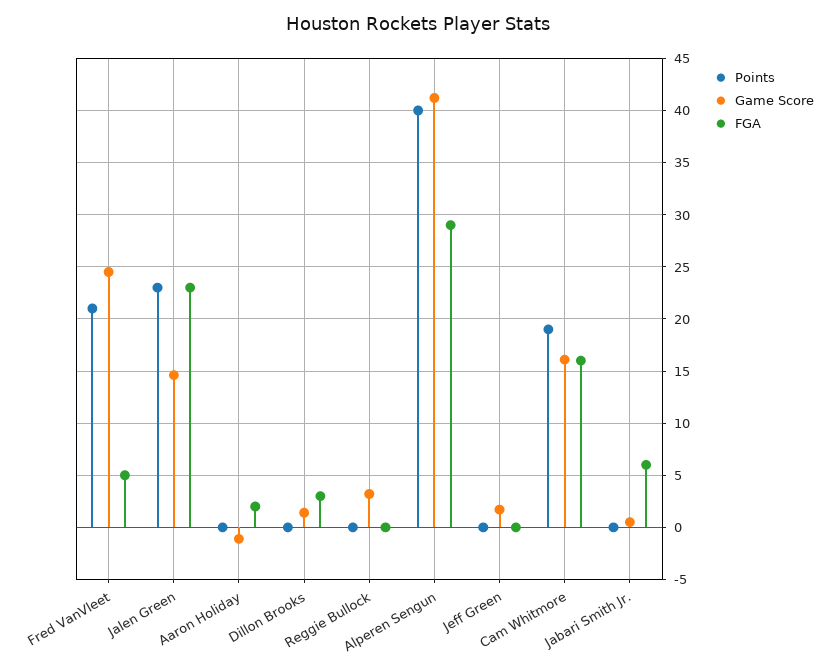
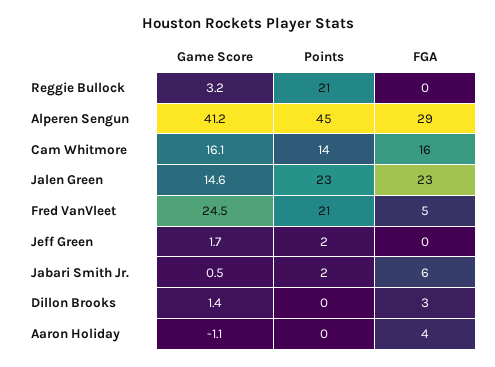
FGA, Aaron Holiday: 2 -> 4
Points, Reggie Bullock: 0 -> 21
Points, Alperen Sengun: 40 -> 45
Points, Jeff Green: 0 -> 2
Points, Cam Whitmore: 19 -> 14
Points, Jabari Smith Jr.: 0 -> 2

